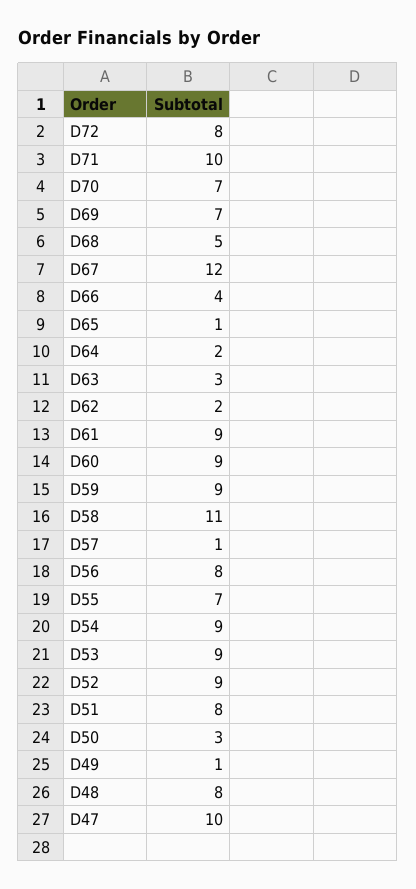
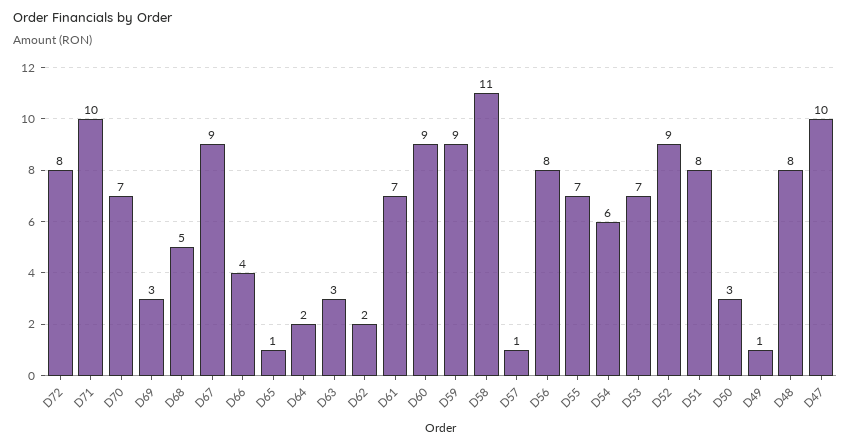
D69: 7 -> 3
D67: 12 -> 9
D61: 9 -> 7
D54: 9 -> 6
D53: 9 -> 7

